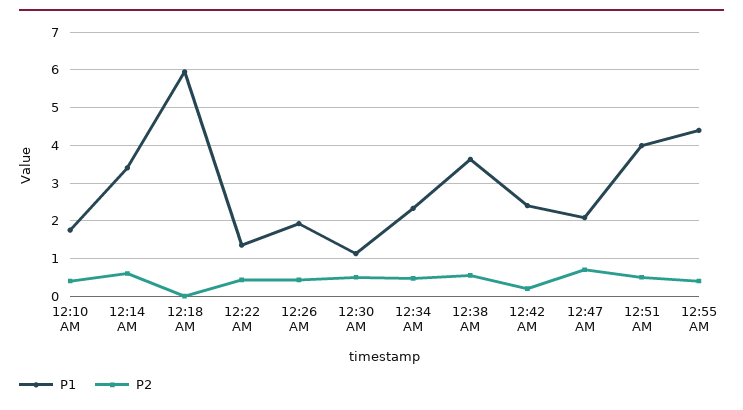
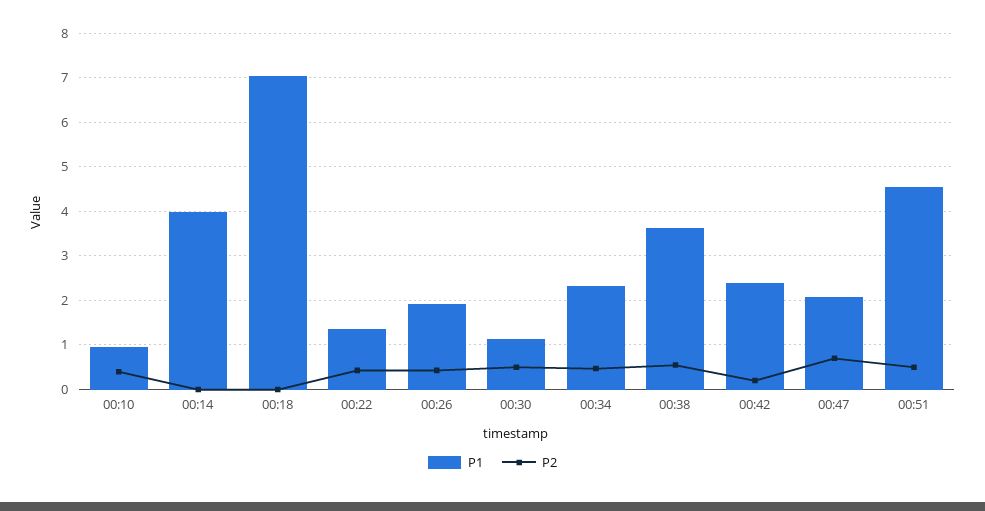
P1, 12:10 AM: 1.8 -> 1
P1, 12:14 AM: 3.4 -> 4
P2, 12:14 AM: 0.6 -> 0
P1, 12:18 AM: 6 -> 7
P1, 12:51 AM: 4 -> 4.6
P1, 12:55 AM: 4.4 -> none
P2, 12:55 AM: 0.4 -> none

